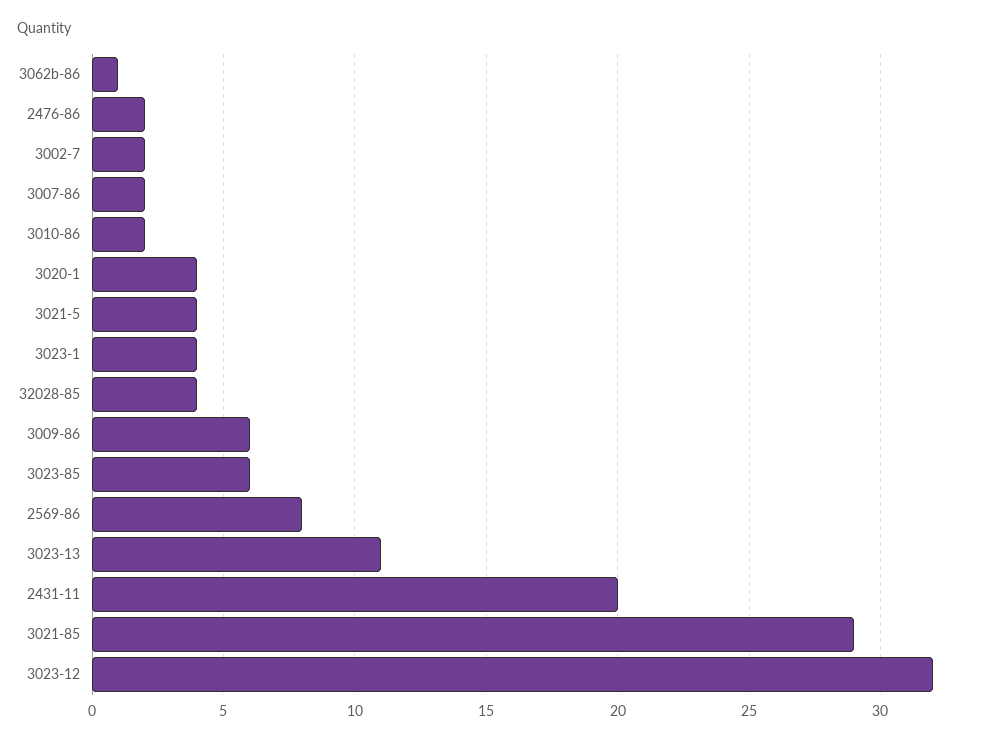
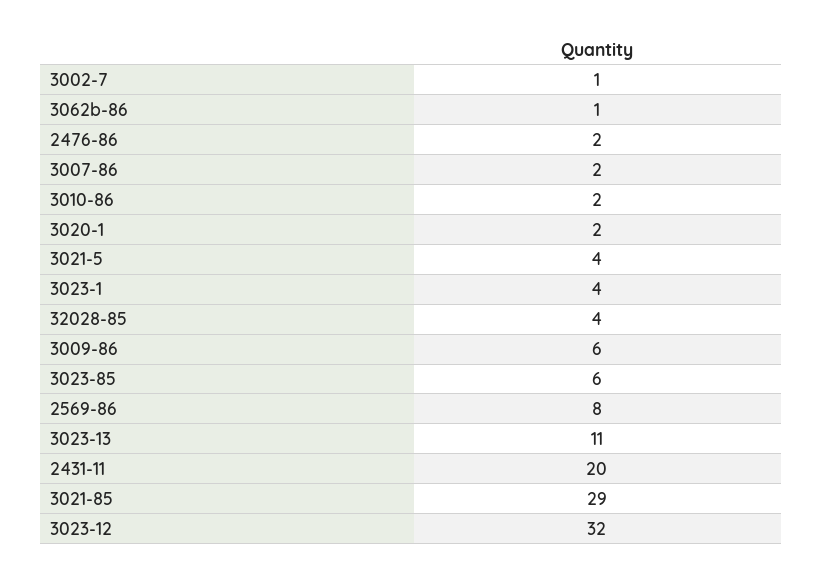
3002-7: 2 -> 1
3020-1: 4 -> 2

